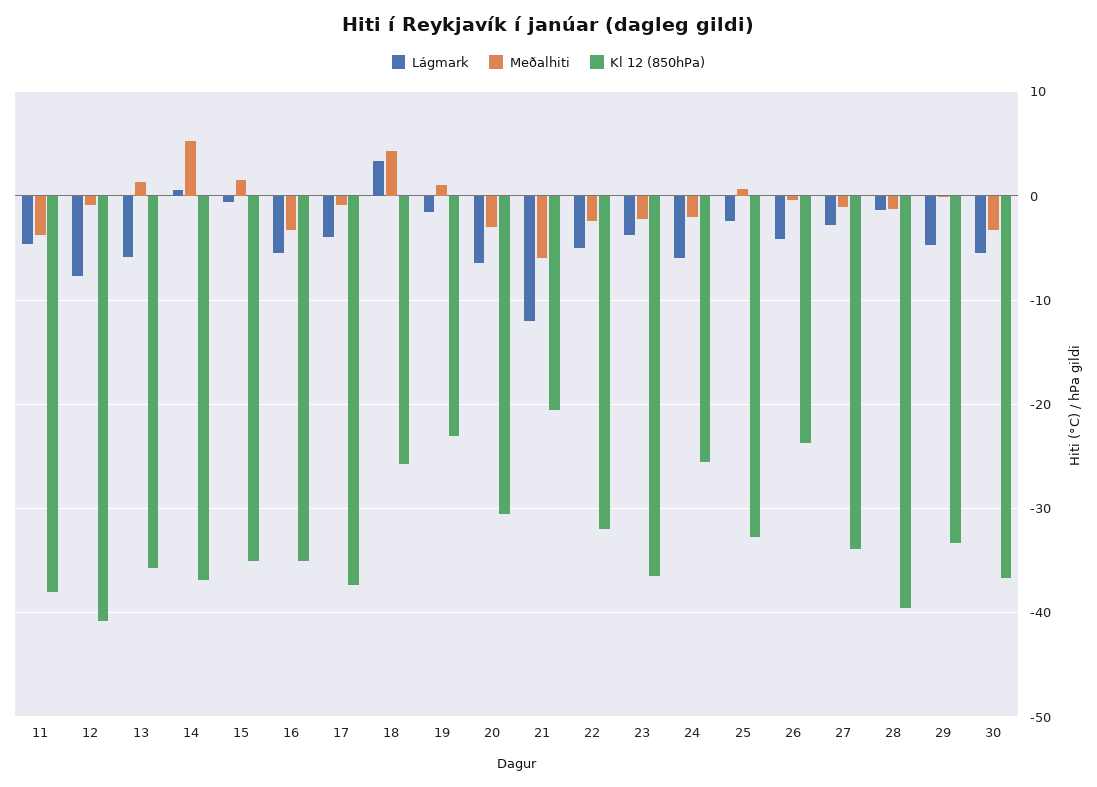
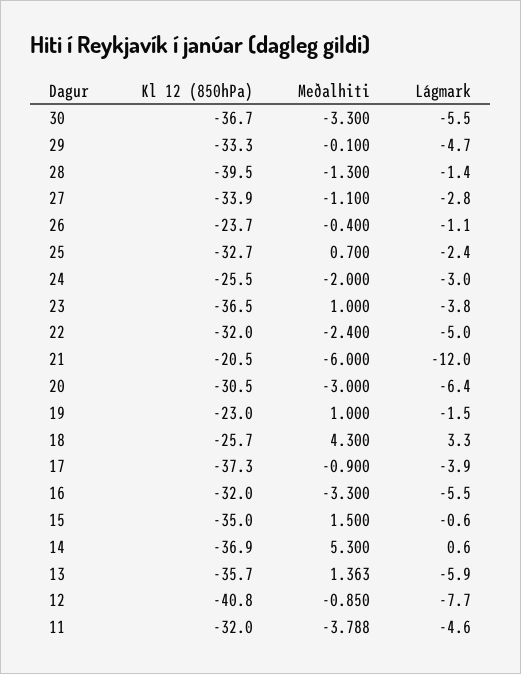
Kl 12 (850hPa), 11: -38 -> -32
Kl 12 (850hPa), 16: -35 -> -32
Meðalhiti, 23: -2 -> 1
Lágmark, 24: -6 -> -3
Lágmark, 26: -4 -> -1.1

